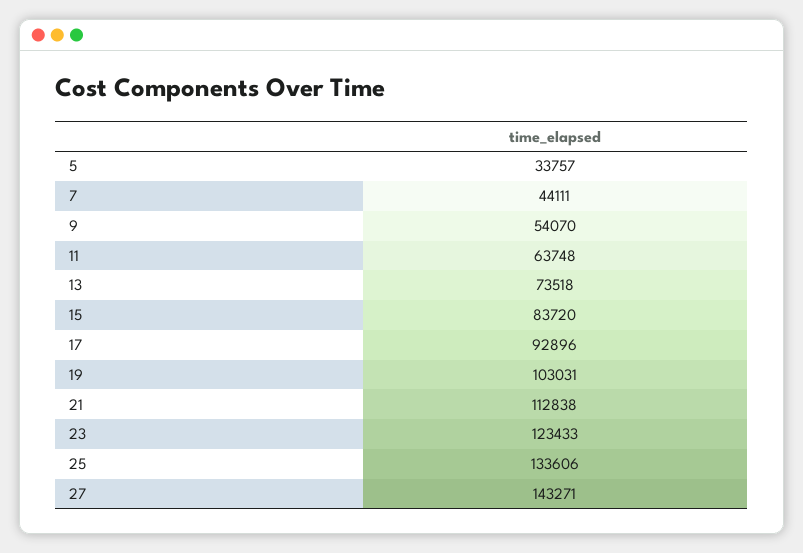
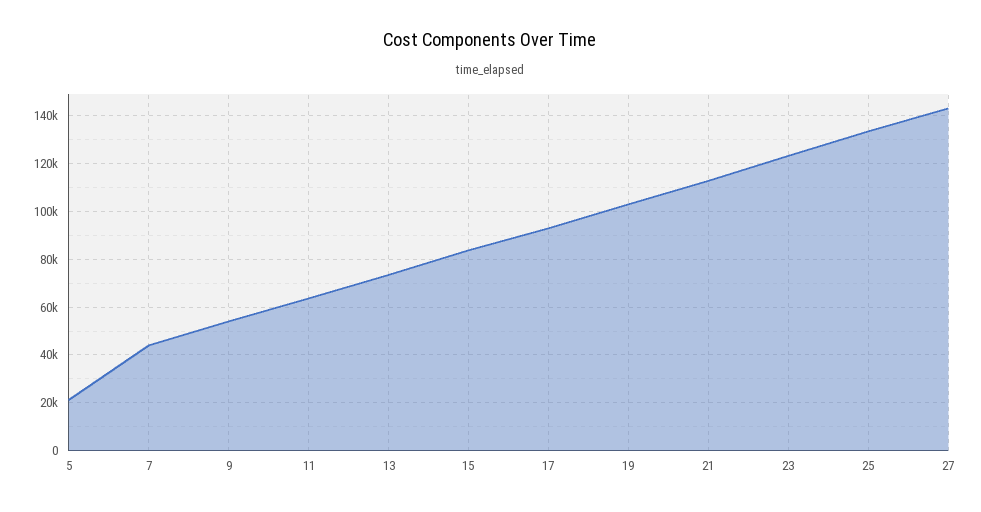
5: 33757 -> 20000

